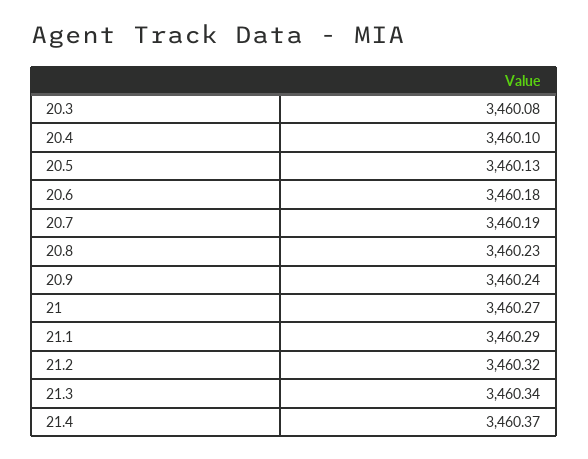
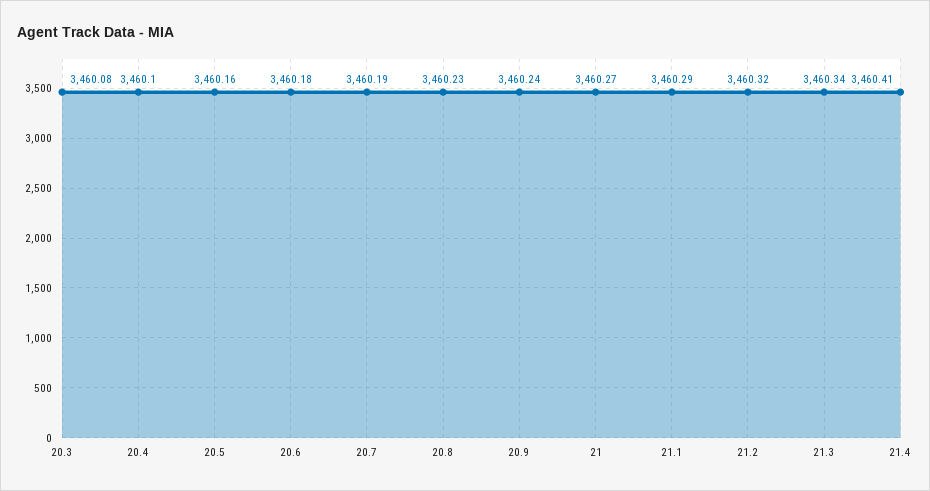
20.5: 3460.13 -> 3460.16
21.4: 3460.37 -> 3460.41

